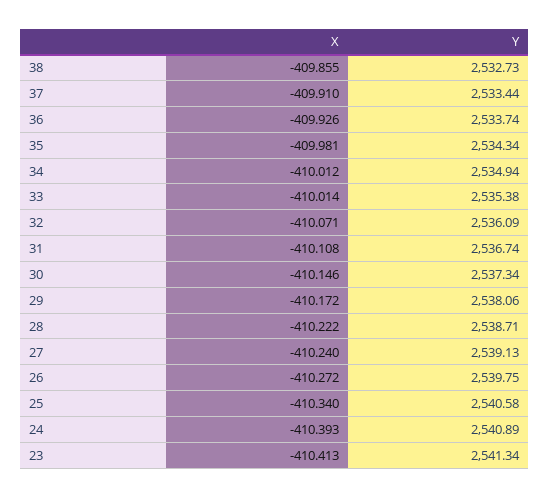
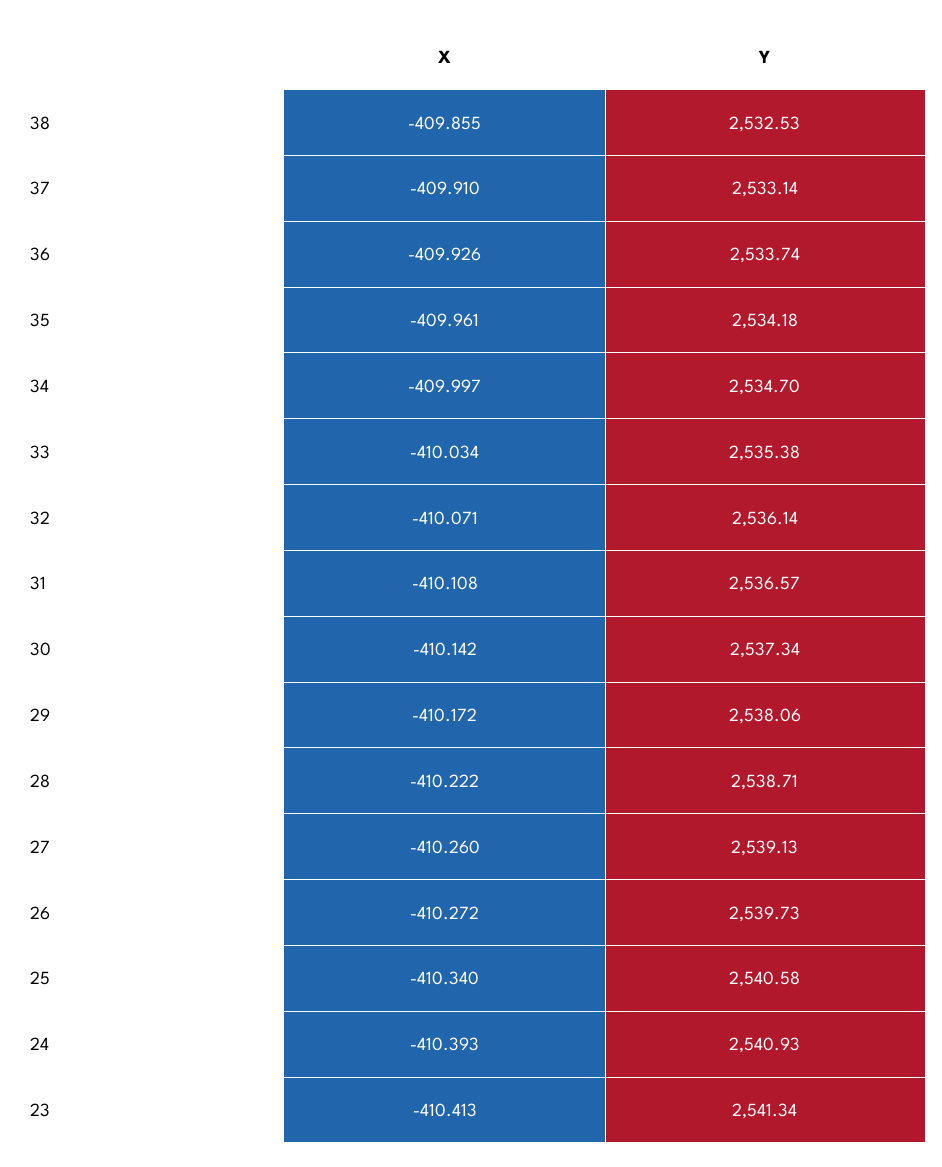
Y, 38: 2532.73 -> 2532.53
Y, 37: 2533.44 -> 2533.14
X, 35: -409.981 -> -409.961
Y, 35: 2534.34 -> 2534.18
X, 34: -410.012 -> -409.997
Y, 34: 2534.94 -> 2534.7
X, 33: -410.014 -> -410.034
Y, 32: 2536.09 -> 2536.14
Y, 31: 2536.74 -> 2536.57
X, 30: -410.146 -> -410.142
X, 27: -410.24 -> -410.26
Y, 26: 2539.75 -> 2539.73
Y, 24: 2540.89 -> 2540.93

